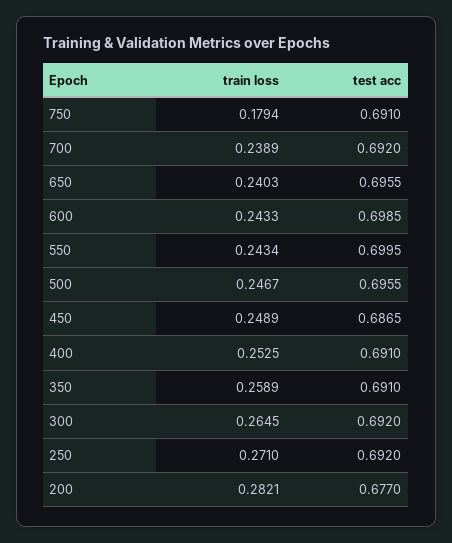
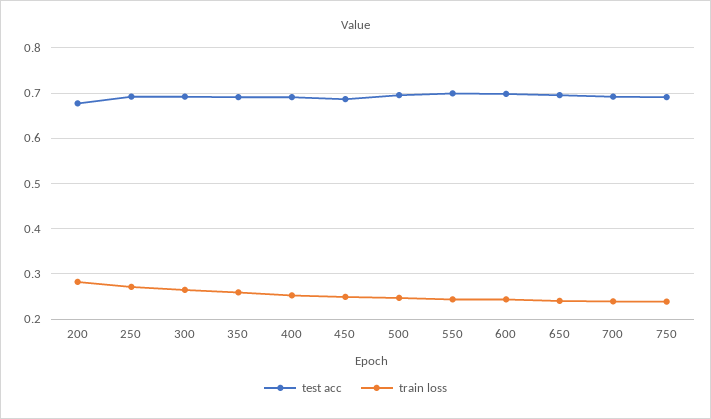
train loss, 750: 0.1794 -> 0.24

